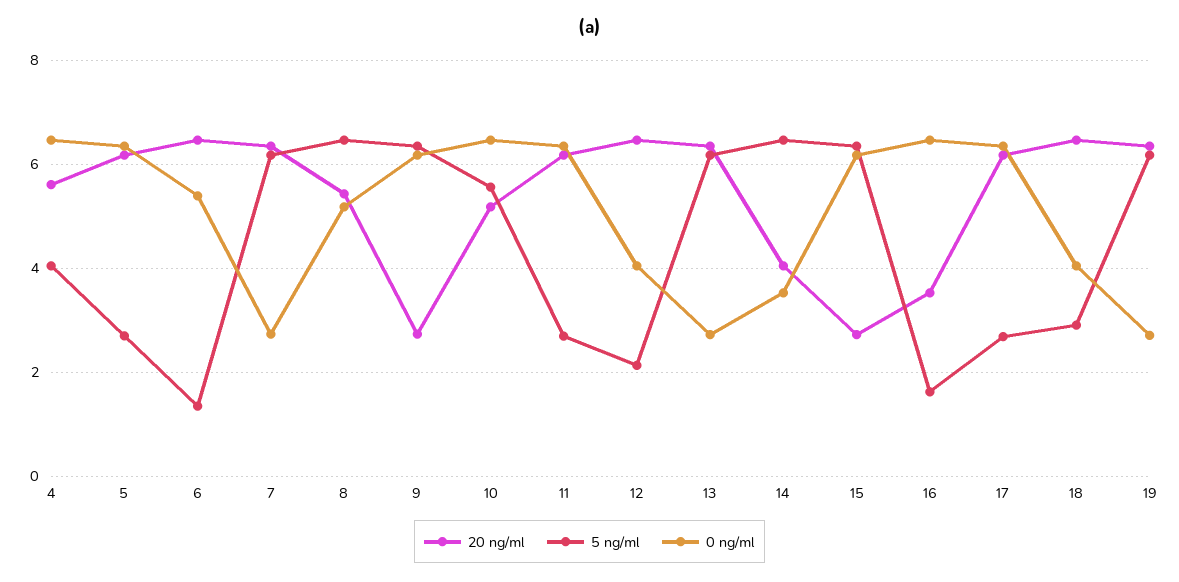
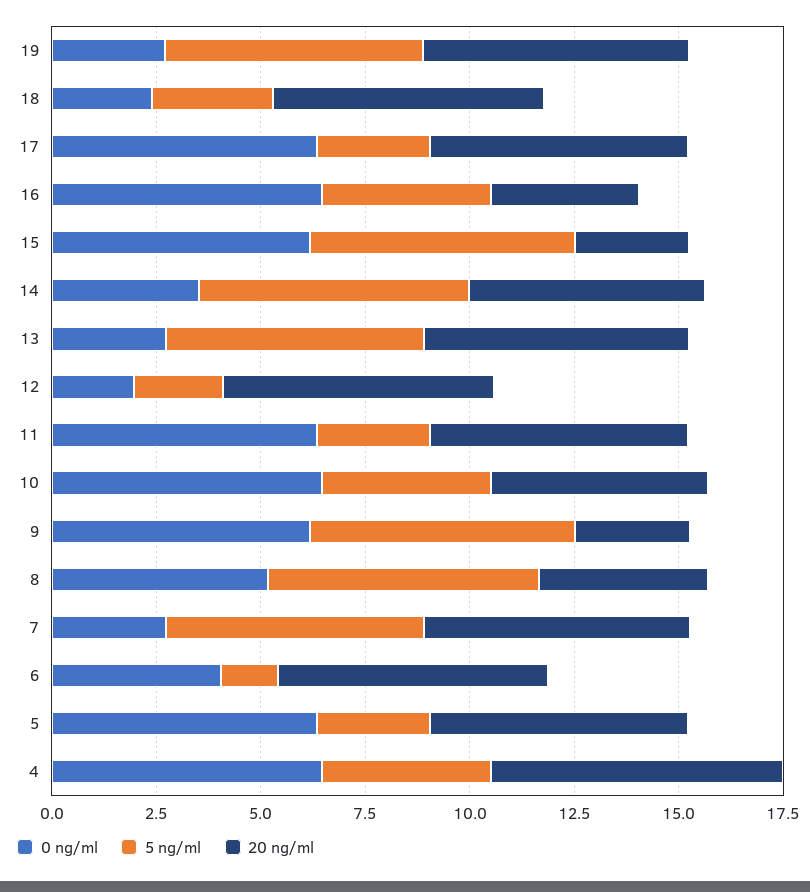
20 ng/ml, 4: 5.6 -> 7
0 ng/ml, 6: 5.4 -> 4
20 ng/ml, 8: 5.4 -> 4
5 ng/ml, 10: 5.6 -> 4
0 ng/ml, 12: 4 -> 2
20 ng/ml, 14: 4 -> 5.5
5 ng/ml, 16: 1.6 -> 4
0 ng/ml, 18: 4 -> 2.5

